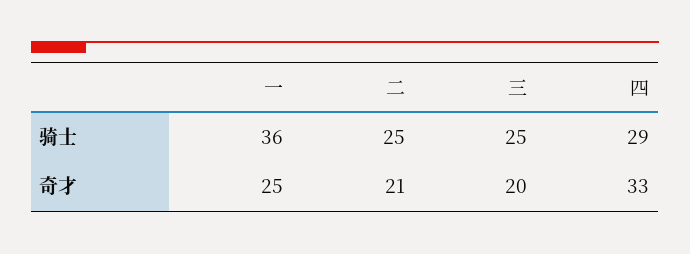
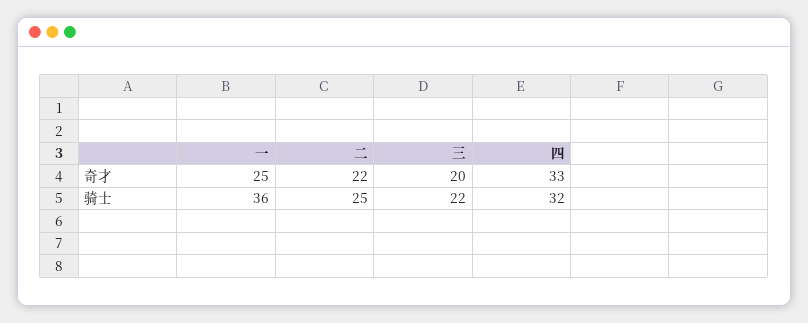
三, 骑士: 25 -> 22
四, 骑士: 29 -> 32
二, 奇才: 21 -> 22

